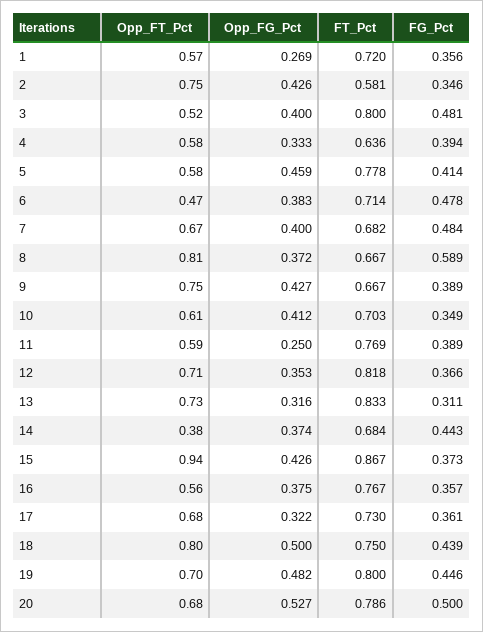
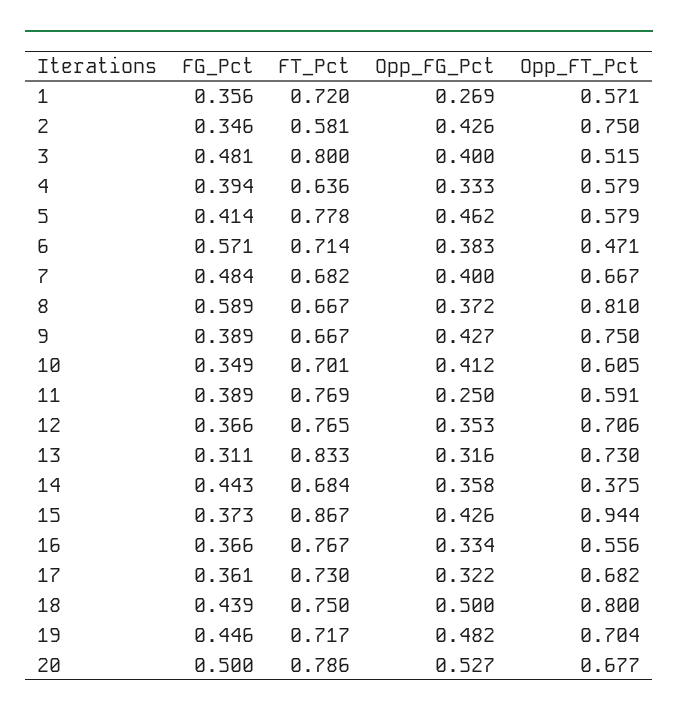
Opp_FG_Pct, 5: 0.459 -> 0.462
FG_Pct, 6: 0.478 -> 0.571
FT_Pct, 10: 0.703 -> 0.701
FT_Pct, 12: 0.818 -> 0.765
Opp_FG_Pct, 14: 0.374 -> 0.358
Opp_FG_Pct, 16: 0.375 -> 0.334
FG_Pct, 16: 0.357 -> 0.366
FT_Pct, 19: 0.8 -> 0.717

